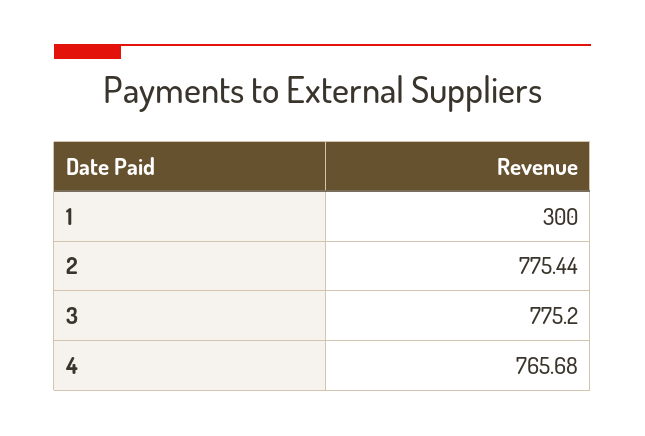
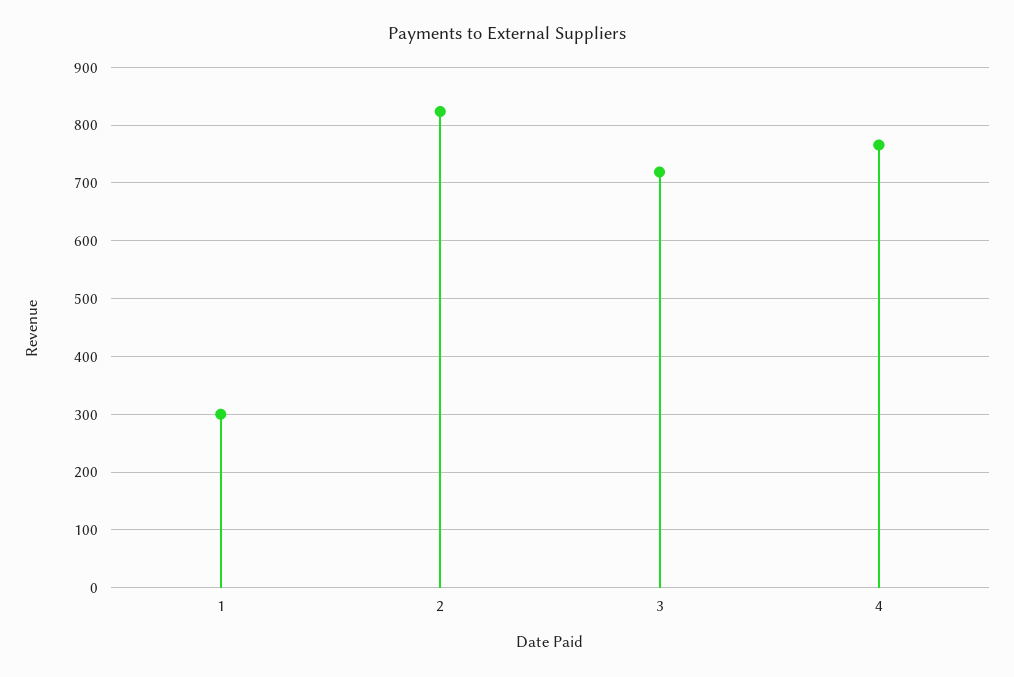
2: 775.44 -> 820
3: 775.2 -> 720

